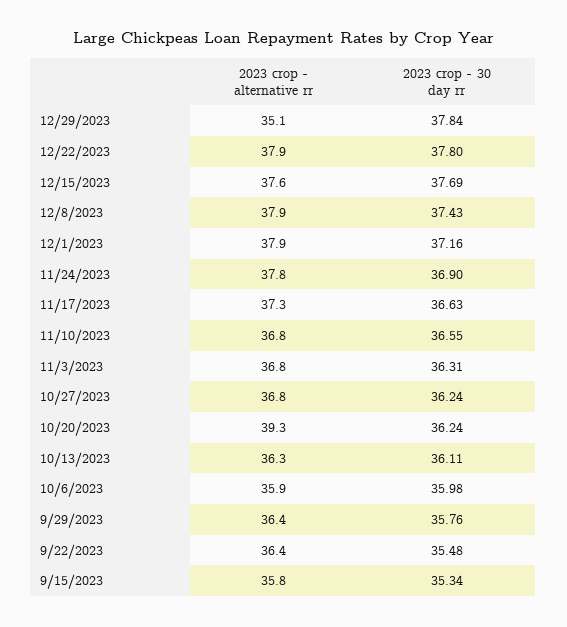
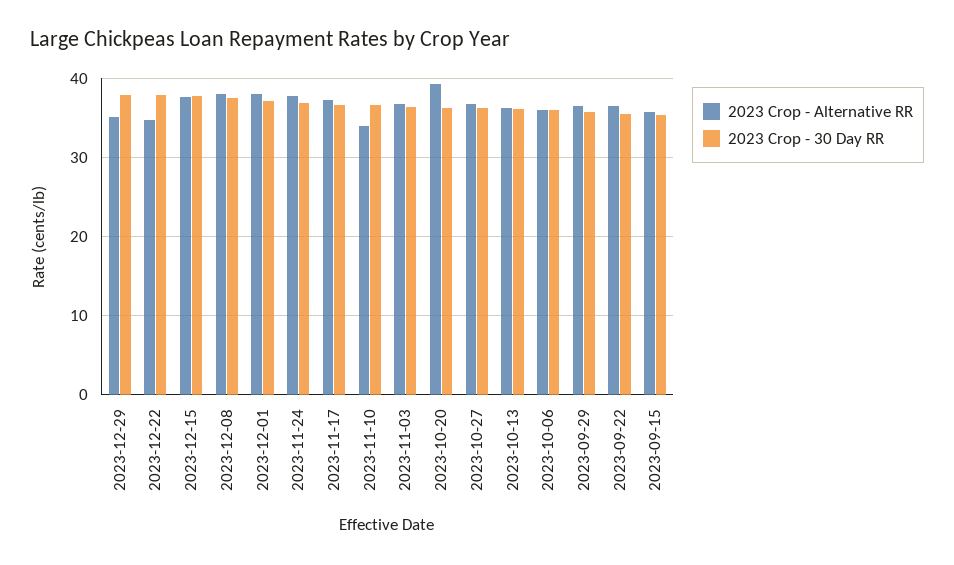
2023 crop - alternative rr, 12/22/2023: 37.9 -> 35
2023 crop - alternative rr, 11/10/2023: 36.8 -> 34

